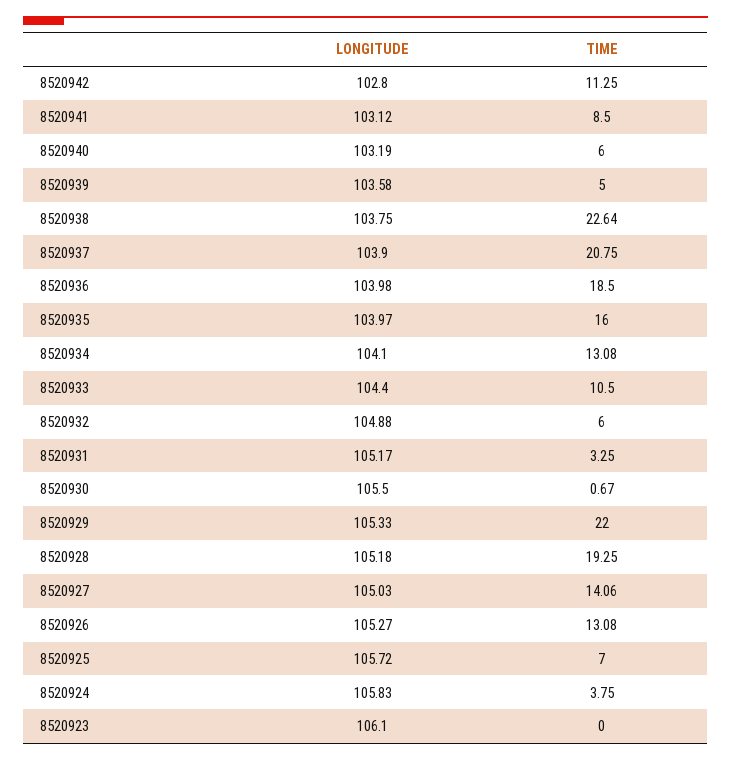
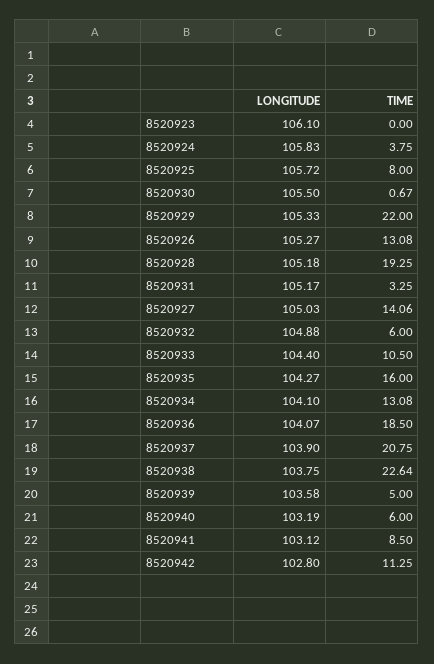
LONGITUDE, 8520936: 103.98 -> 104.07
LONGITUDE, 8520935: 103.97 -> 104.27
TIME, 8520925: 7 -> 8

